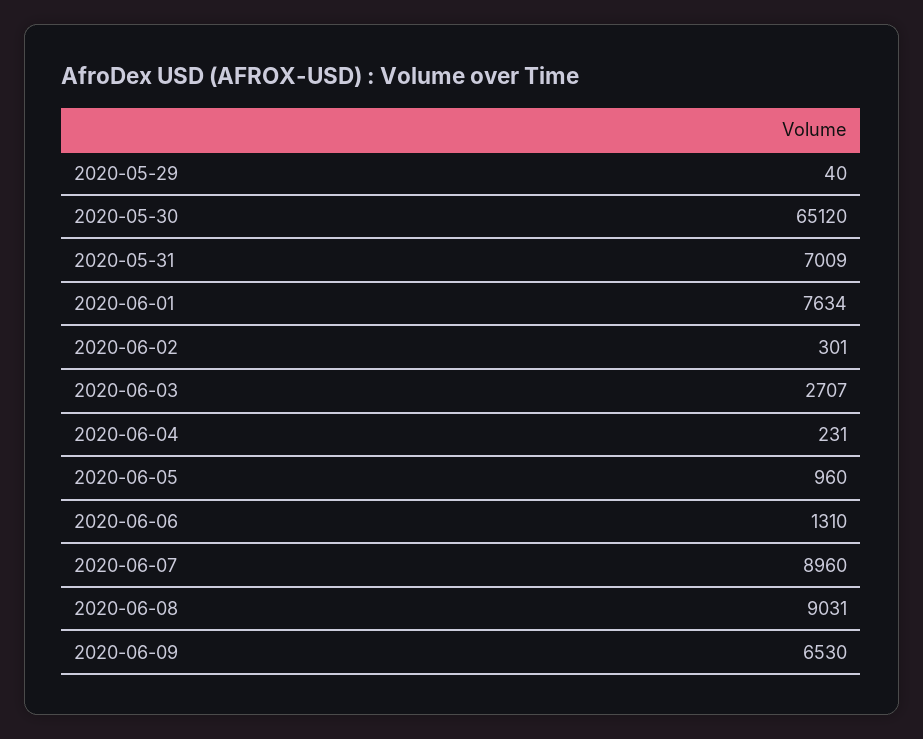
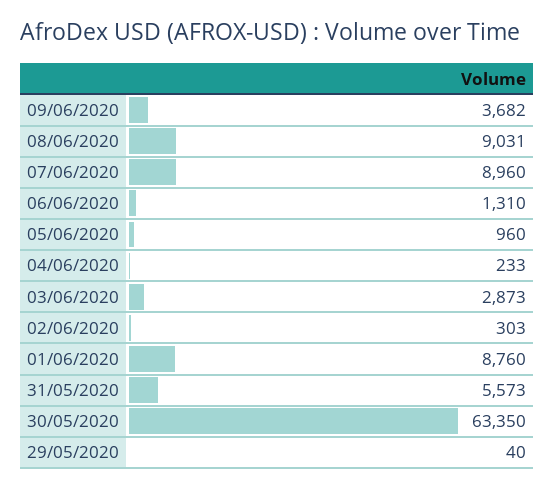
2020-05-30: 65120 -> 63350
2020-05-31: 7009 -> 5573
2020-06-01: 7634 -> 8760
2020-06-02: 301 -> 303
2020-06-03: 2707 -> 2873
2020-06-04: 231 -> 233
2020-06-09: 6530 -> 3682

